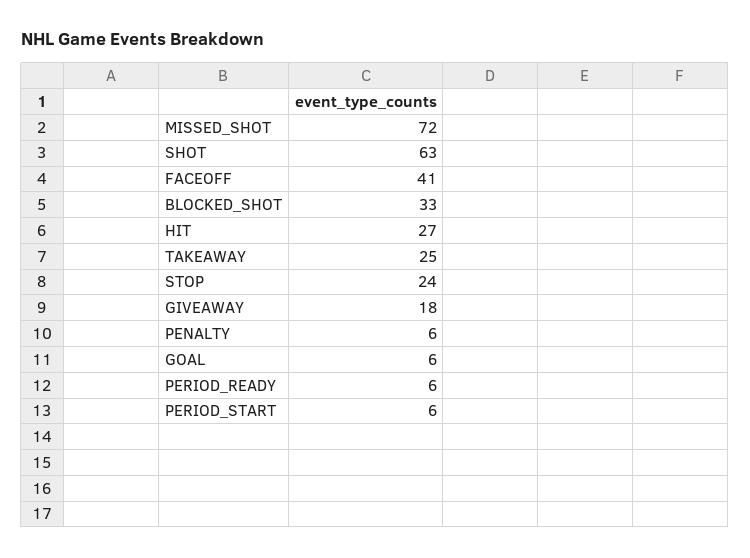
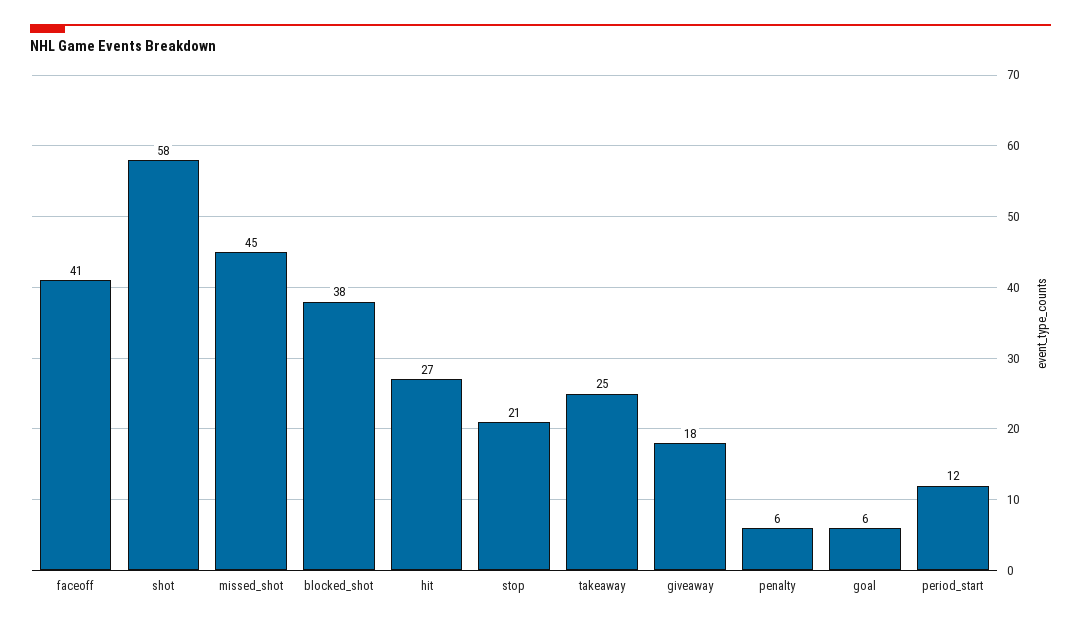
MISSED_SHOT: 72 -> 45
SHOT: 63 -> 58
BLOCKED_SHOT: 33 -> 38
STOP: 24 -> 21
PERIOD_READY: 6 -> none
PERIOD_START: 6 -> 12

